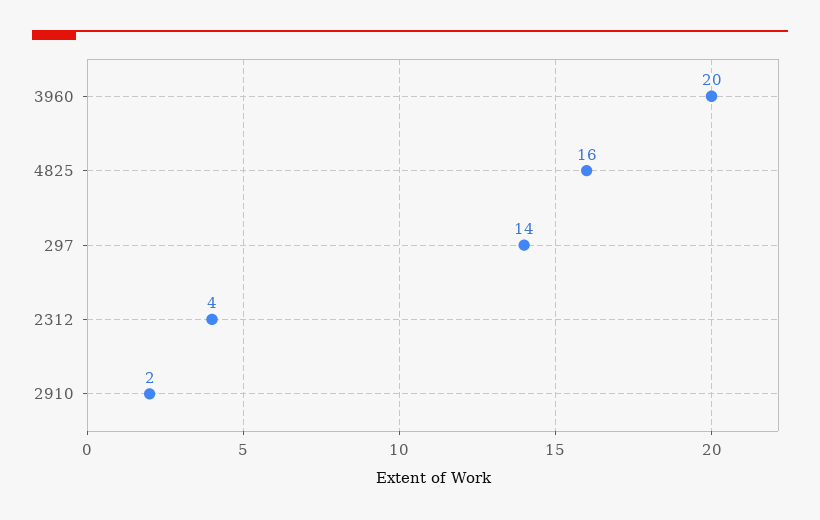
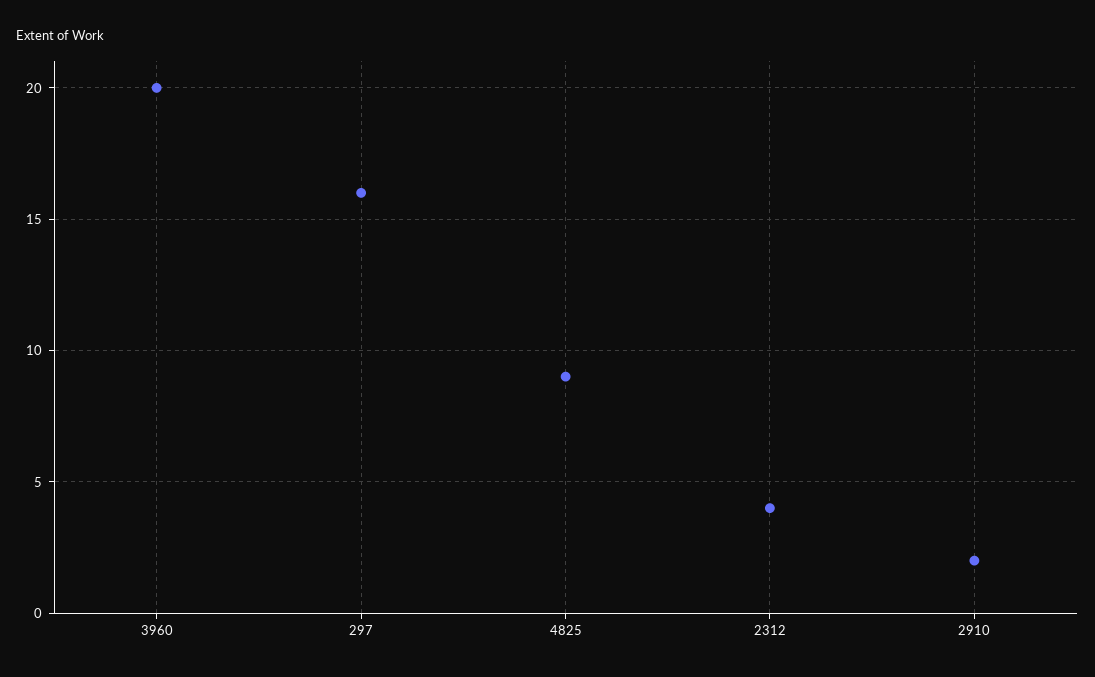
4825: 16 -> 9
297: 14 -> 16

